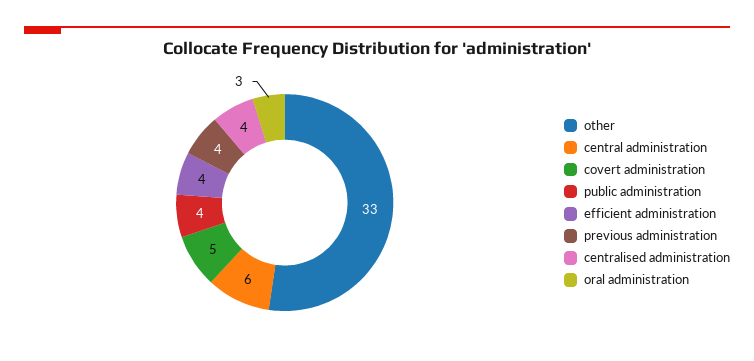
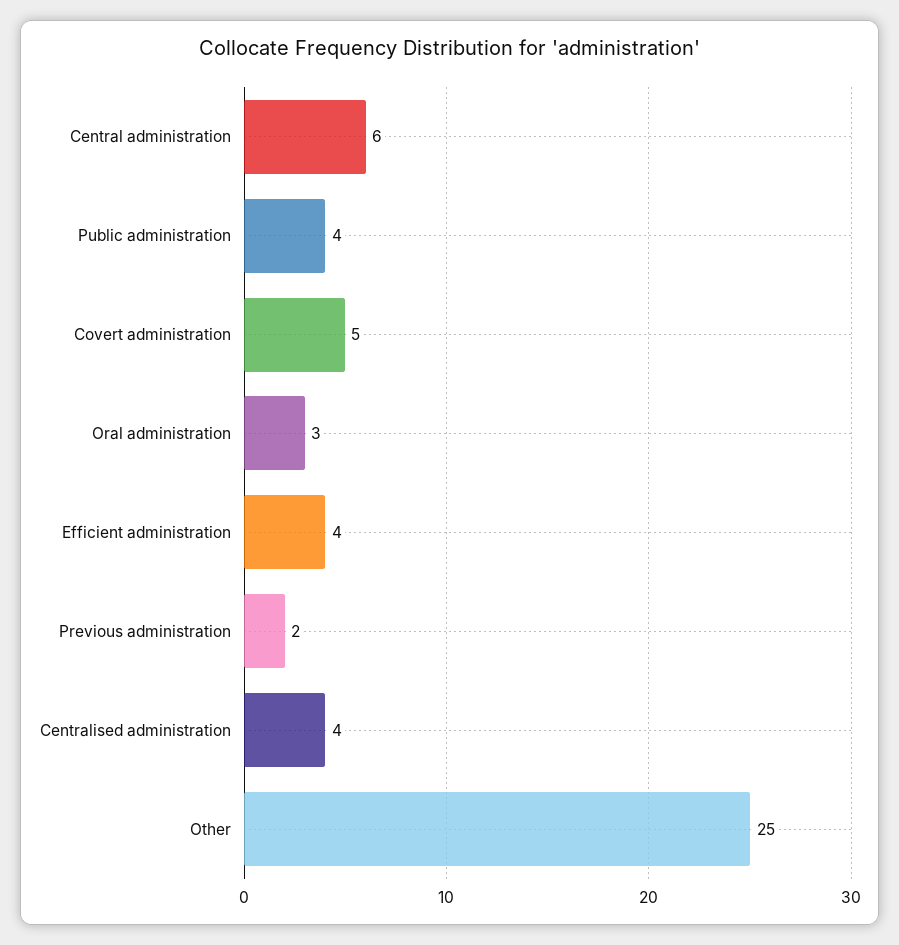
other: 33 -> 25
previous administration: 4 -> 2

